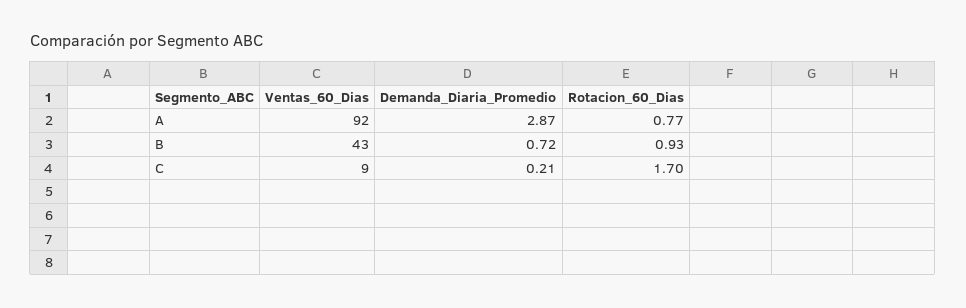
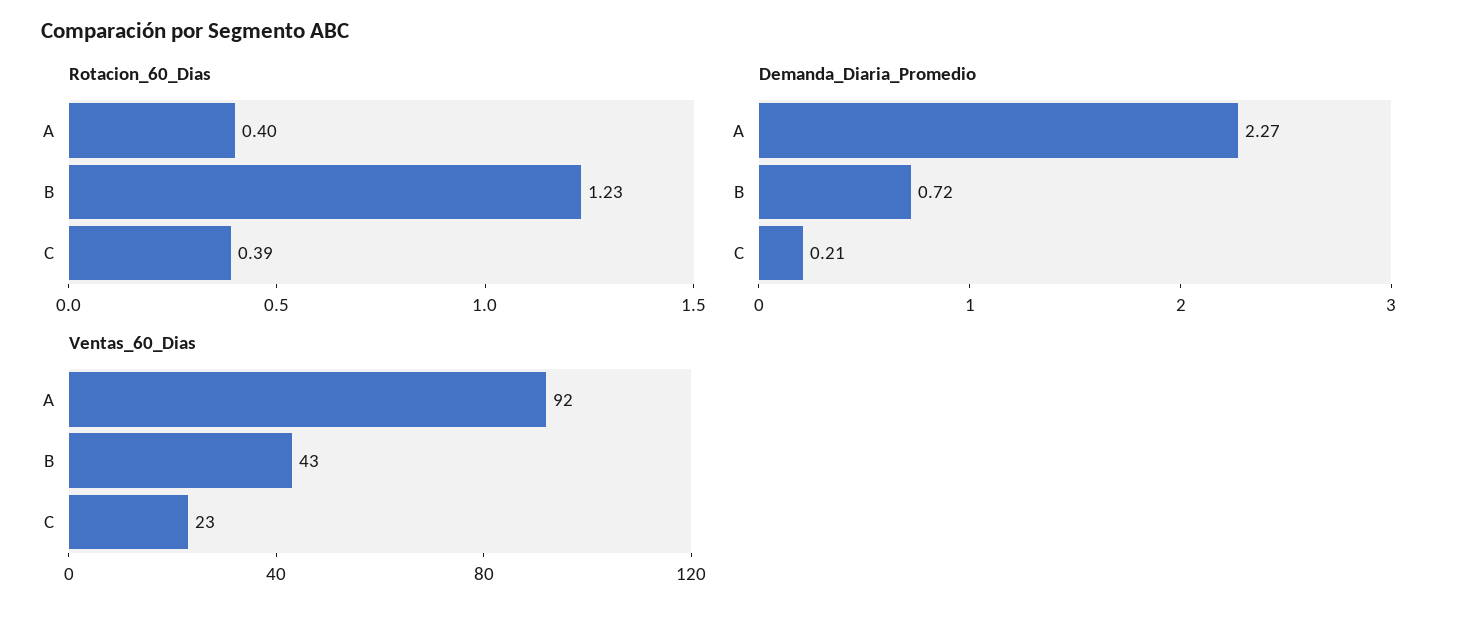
Demanda_Diaria_Promedio, A: 2.87 -> 2.27
Rotacion_60_Dias, A: 0.77 -> 0.4
Rotacion_60_Dias, B: 0.93 -> 1.23
Ventas_60_Dias, C: 9 -> 23
Rotacion_60_Dias, C: 1.7 -> 0.39

